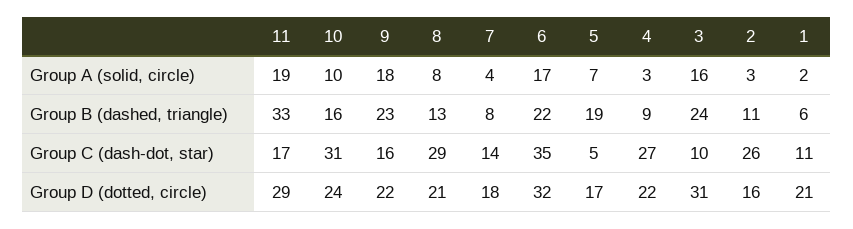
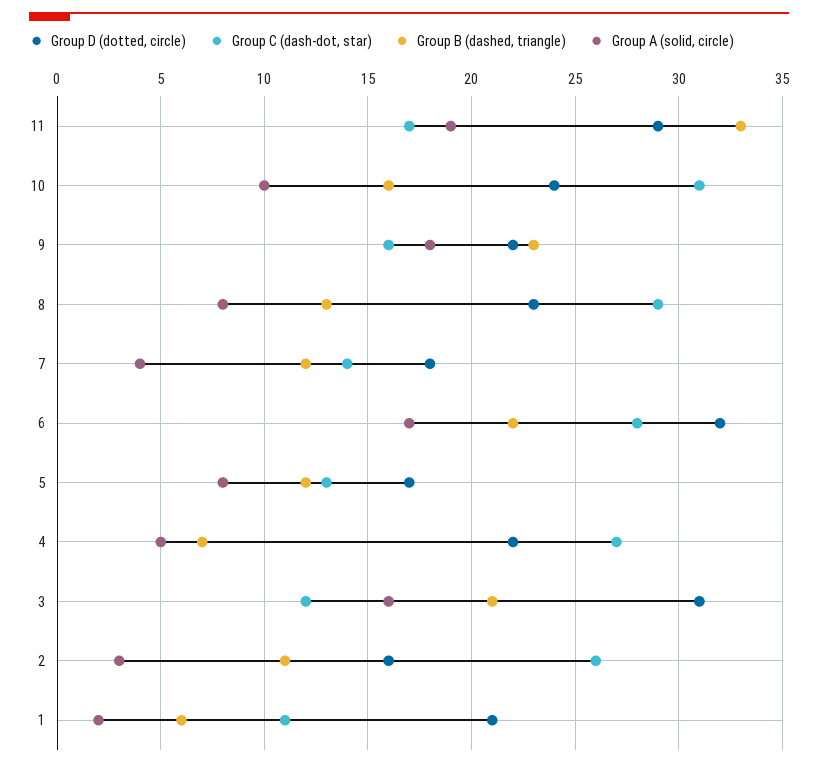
Group A (solid, circle), 5: 7 -> 8
Group A (solid, circle), 4: 3 -> 5
Group B (dashed, triangle), 7: 8 -> 12
Group B (dashed, triangle), 5: 19 -> 12
Group B (dashed, triangle), 4: 9 -> 7
Group B (dashed, triangle), 3: 24 -> 21
Group C (dash-dot, star), 6: 35 -> 28
Group C (dash-dot, star), 5: 5 -> 13
Group C (dash-dot, star), 3: 10 -> 12
Group D (dotted, circle), 8: 21 -> 23

